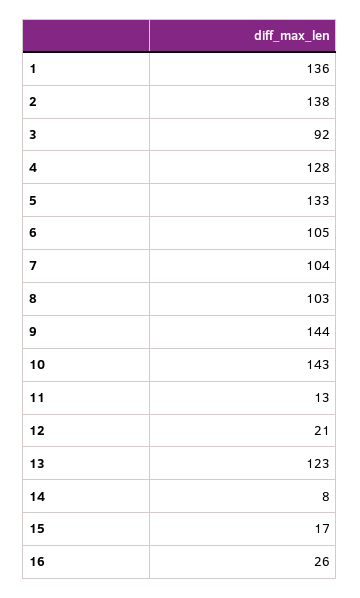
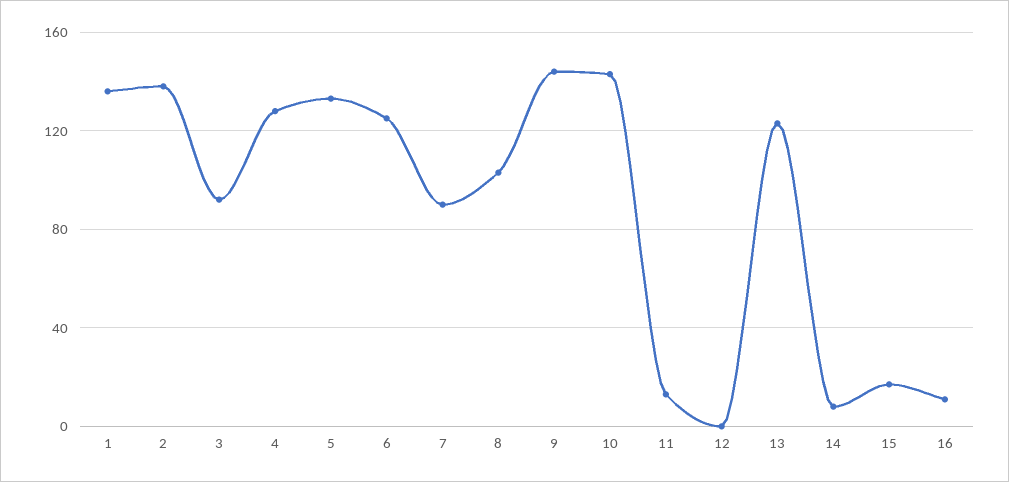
6: 105 -> 125
7: 104 -> 90
12: 21 -> 0
16: 26 -> 10

